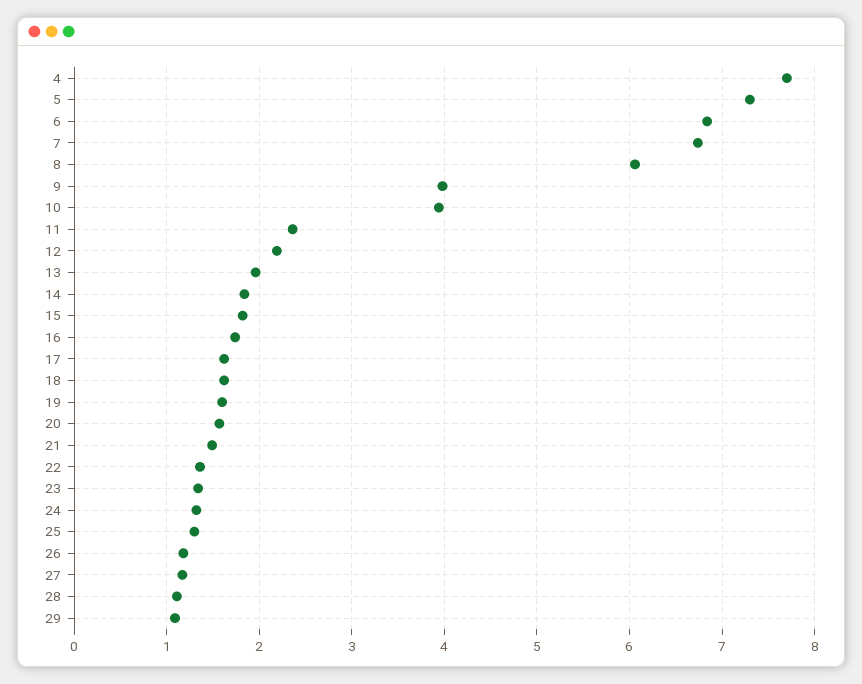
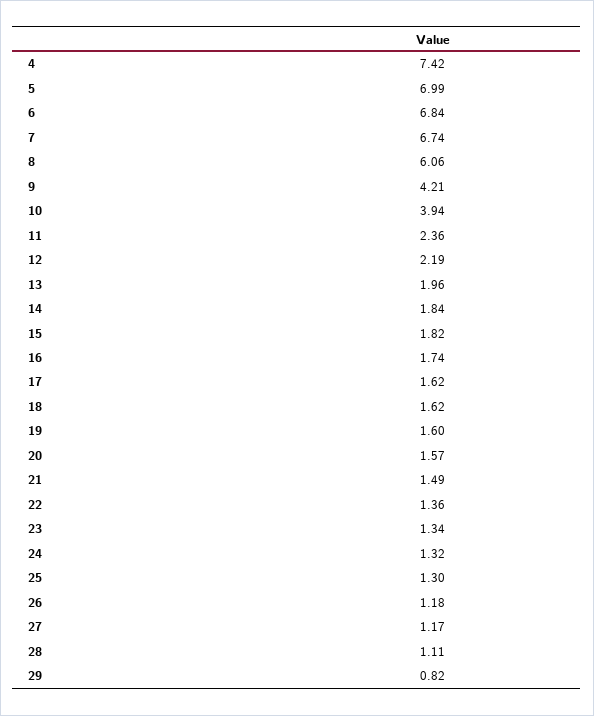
4: 7.7 -> 7.42
5: 7.3 -> 6.99
9: 4 -> 4.21
29: 1.1 -> 0.82

